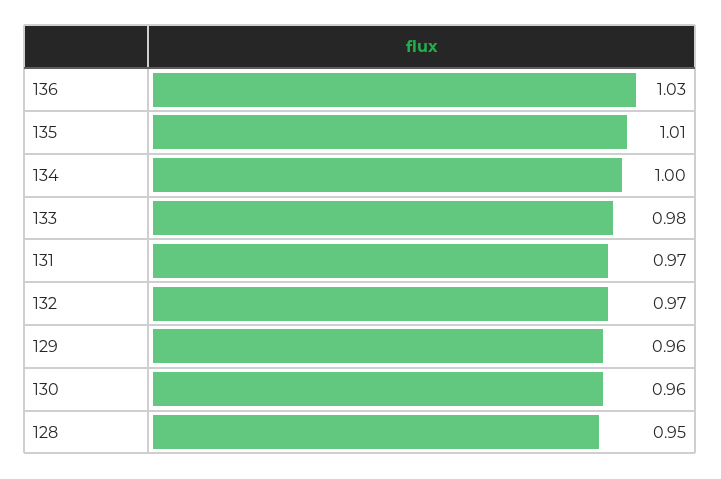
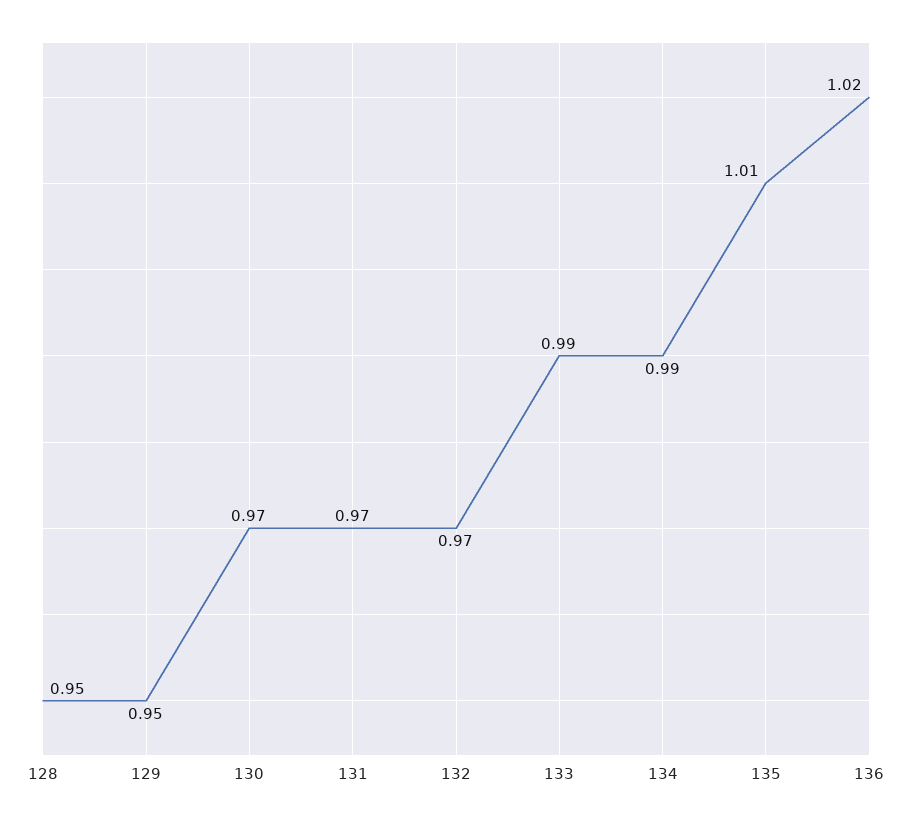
136: 1.03 -> 1.02
134: 1 -> 0.99
133: 0.98 -> 0.99
129: 0.96 -> 0.95
130: 0.96 -> 0.97

